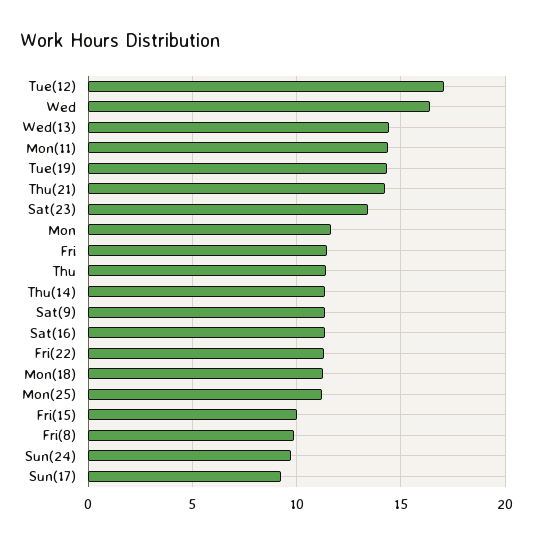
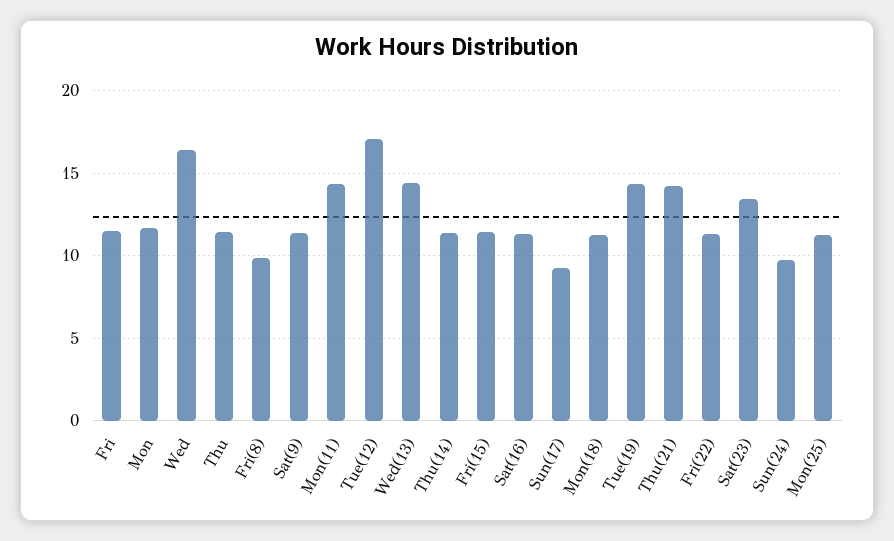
Fri(15): 10 -> 11.5

